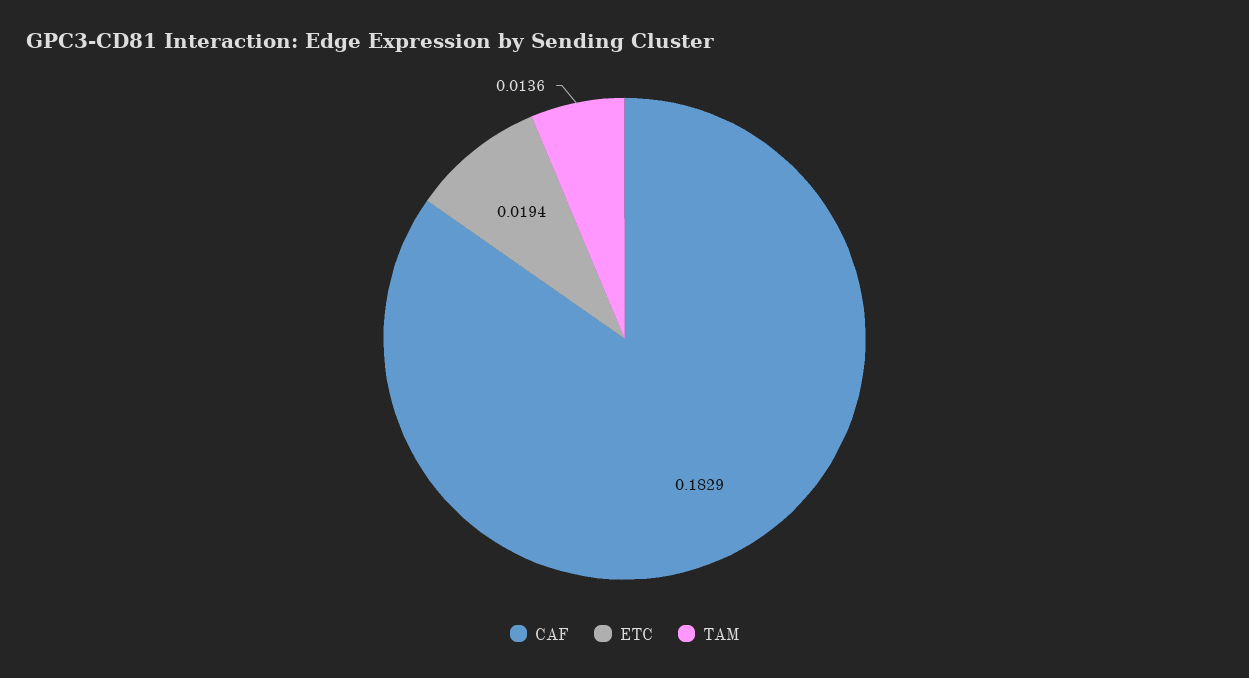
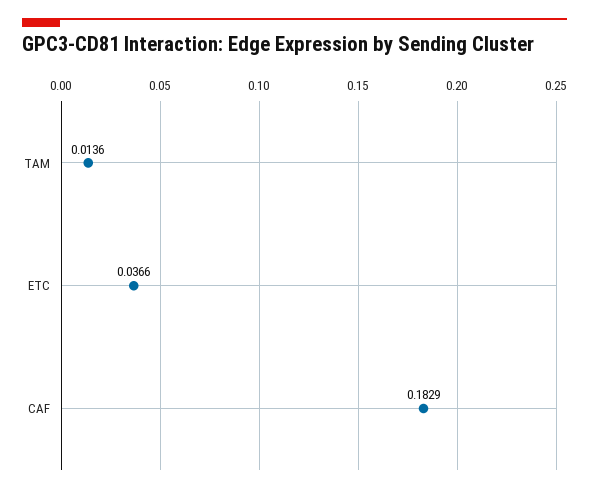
ETC: 0.0194 -> 0.0366

